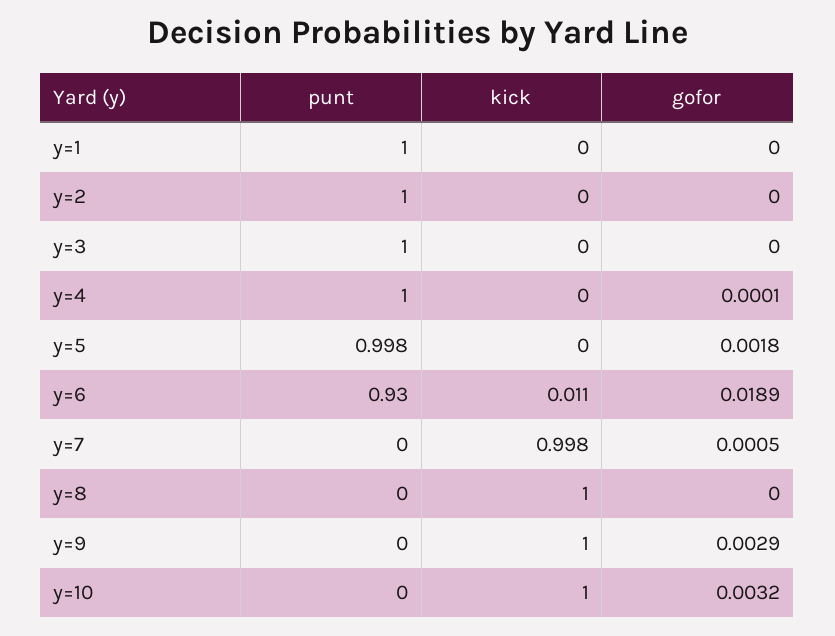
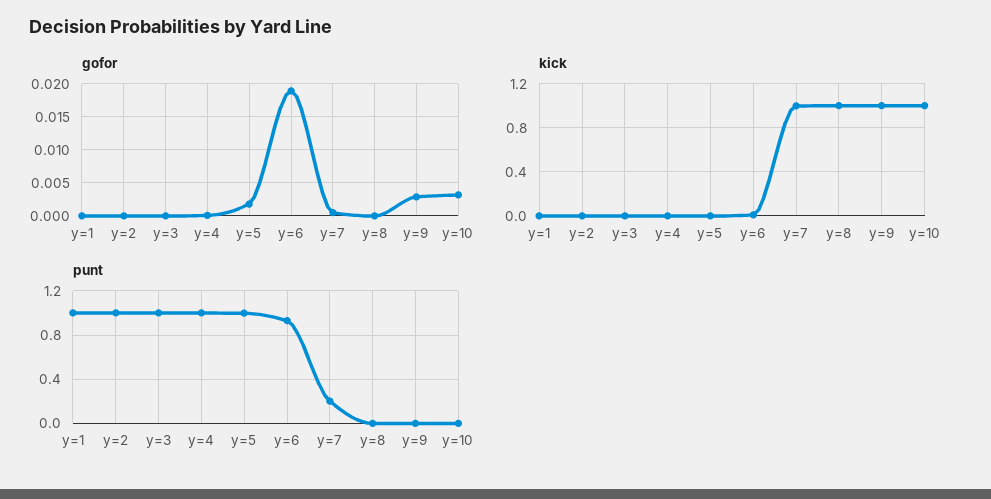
punt, y=7: 0 -> 0.2

